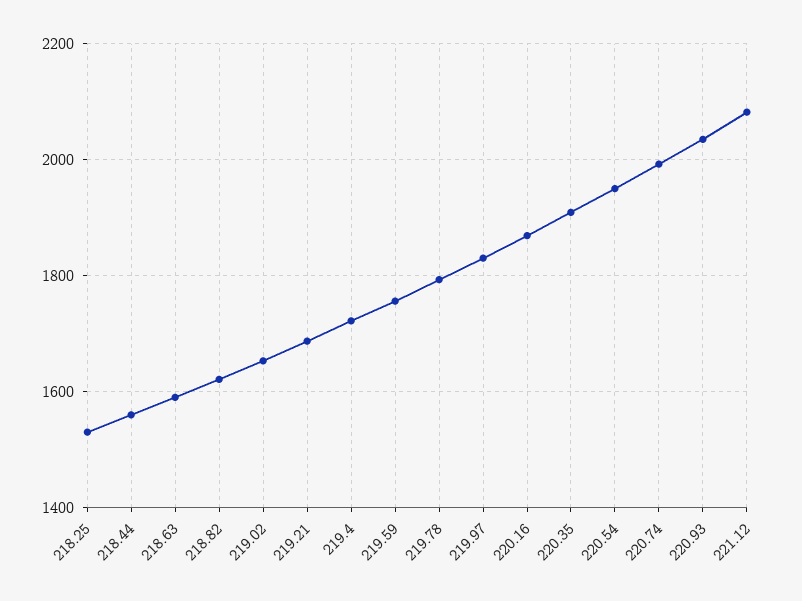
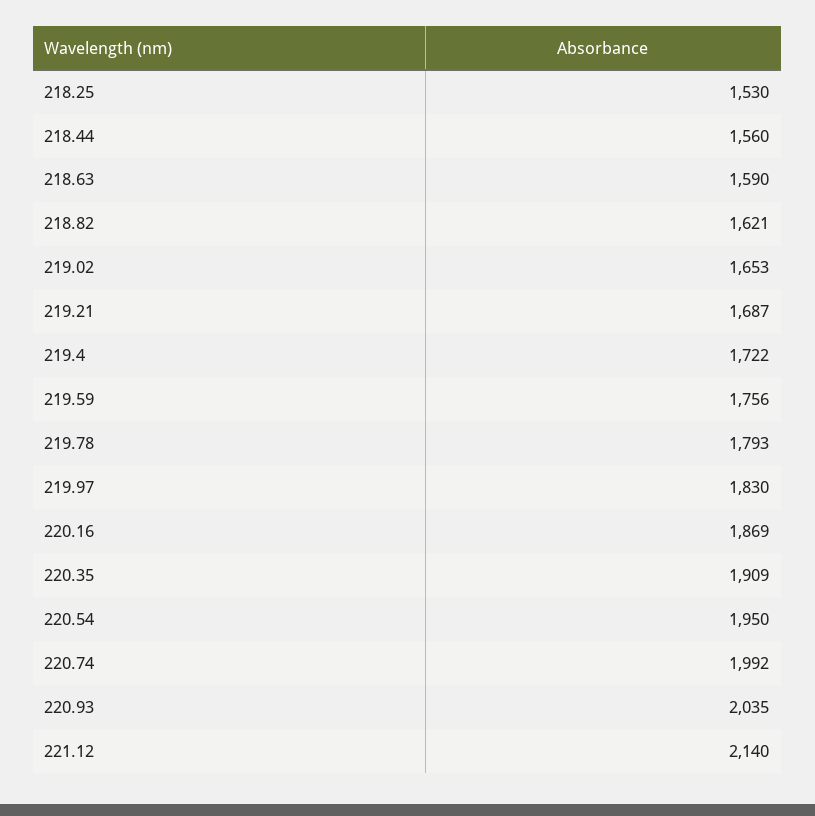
221.12: 2080 -> 2140

